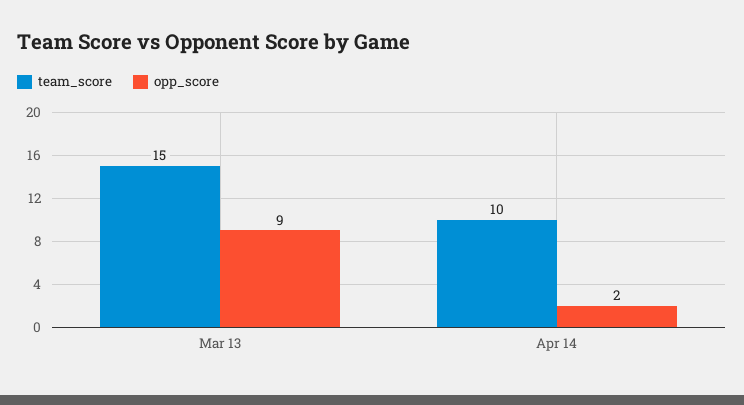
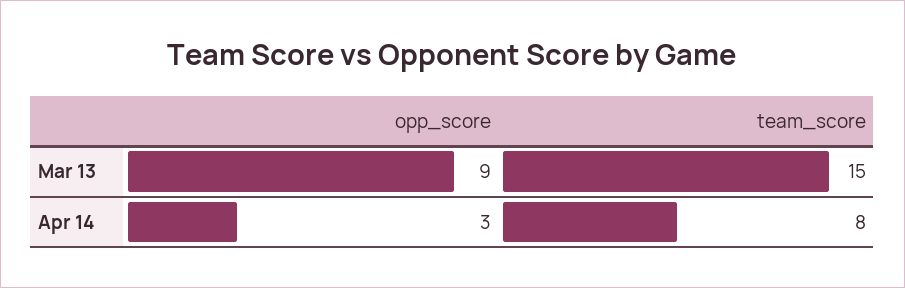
team_score, Apr 14: 10 -> 8
opp_score, Apr 14: 2 -> 3

